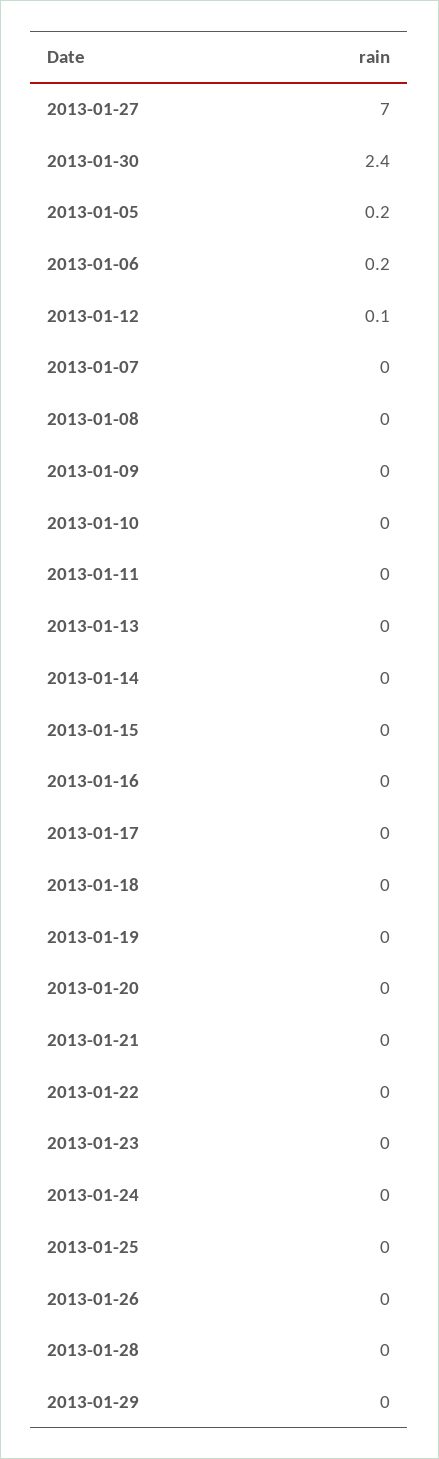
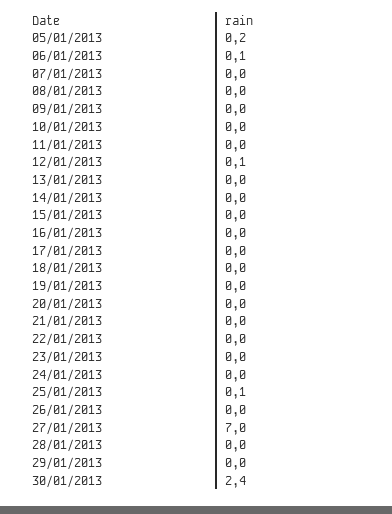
2013-01-06: 0.2 -> 0.1
2013-01-25: 0 -> 0.1

